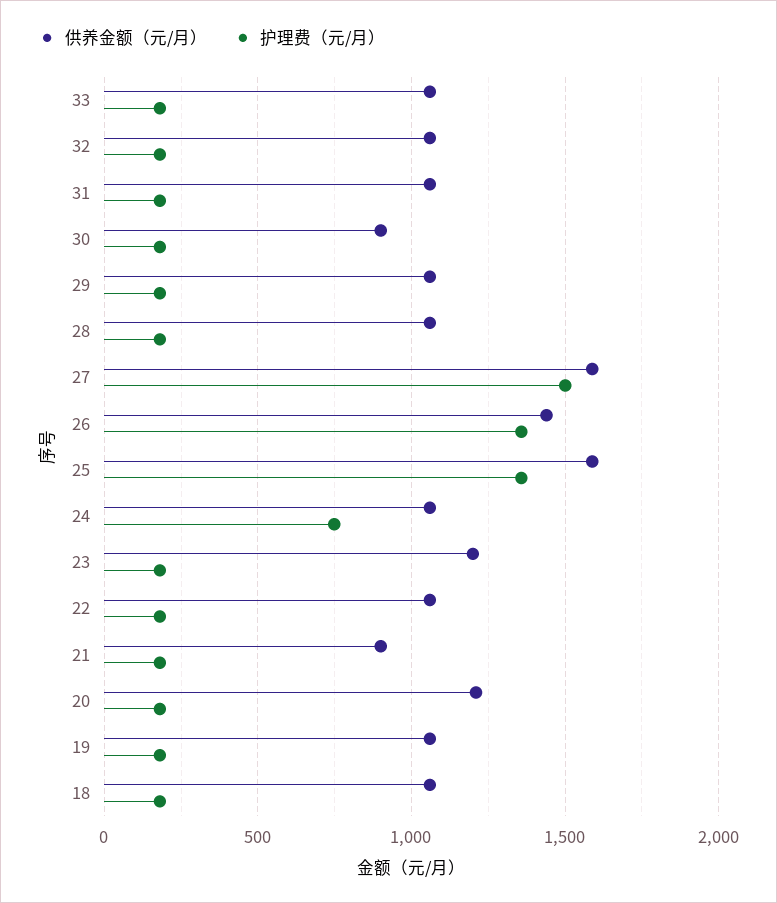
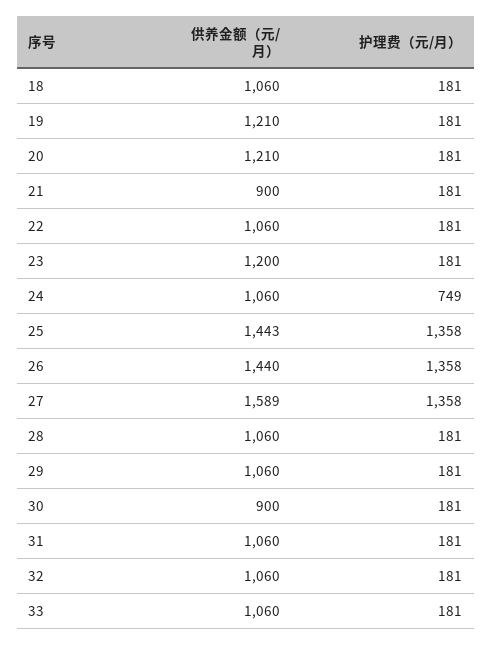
护理费（元/月）, 27: 1500 -> 1358
供养金额（元/月）, 25: 1600 -> 1443
供养金额（元/月）, 19: 1050 -> 1210

